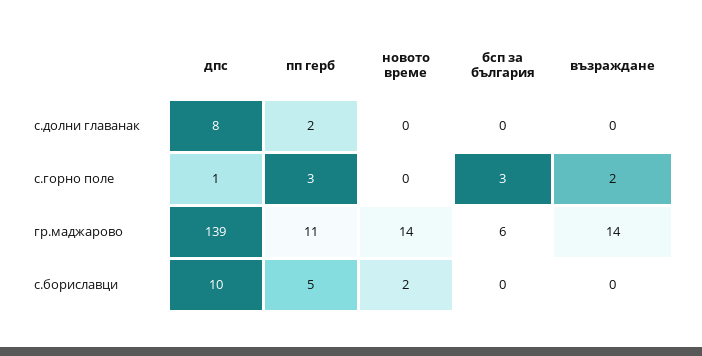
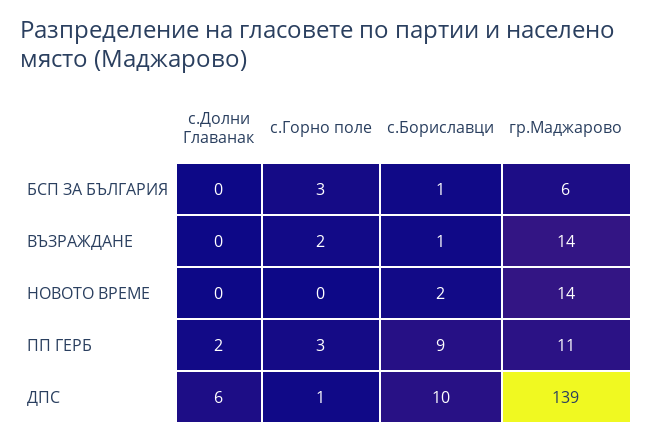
дпс, с.долни главанак: 8 -> 6
пп герб, с.бориславци: 5 -> 9
бсп за българия, с.бориславци: 0 -> 1
възраждане, с.бориславци: 0 -> 1

